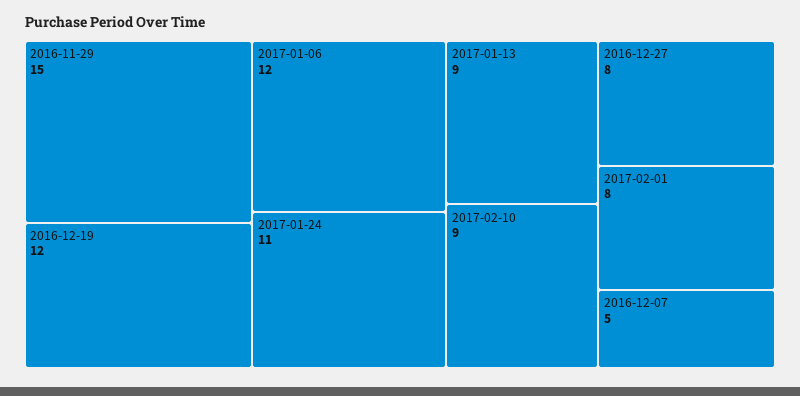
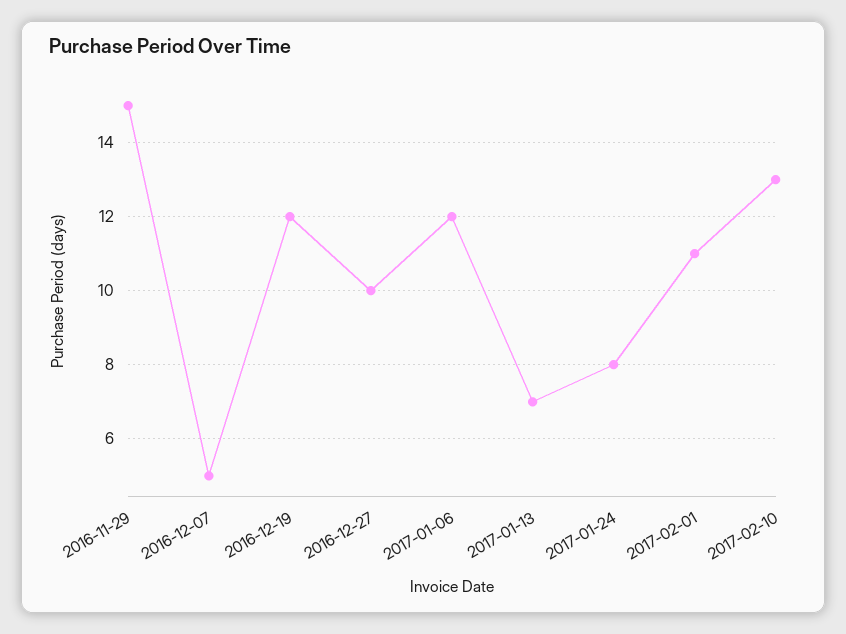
2017-01-24: 11 -> 8
2017-01-13: 9 -> 7
2017-02-10: 9 -> 13
2016-12-27: 8 -> 10
2017-02-01: 8 -> 11

